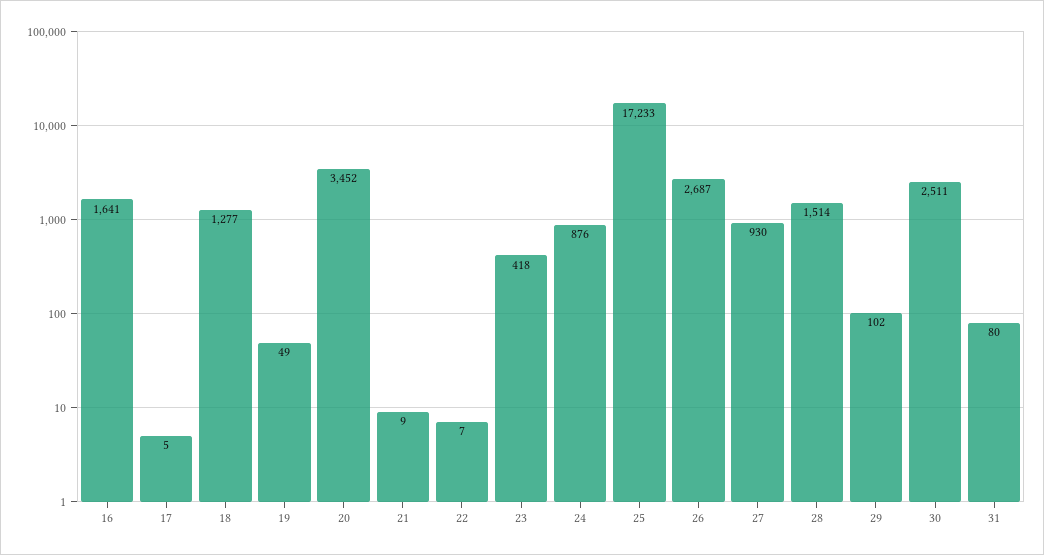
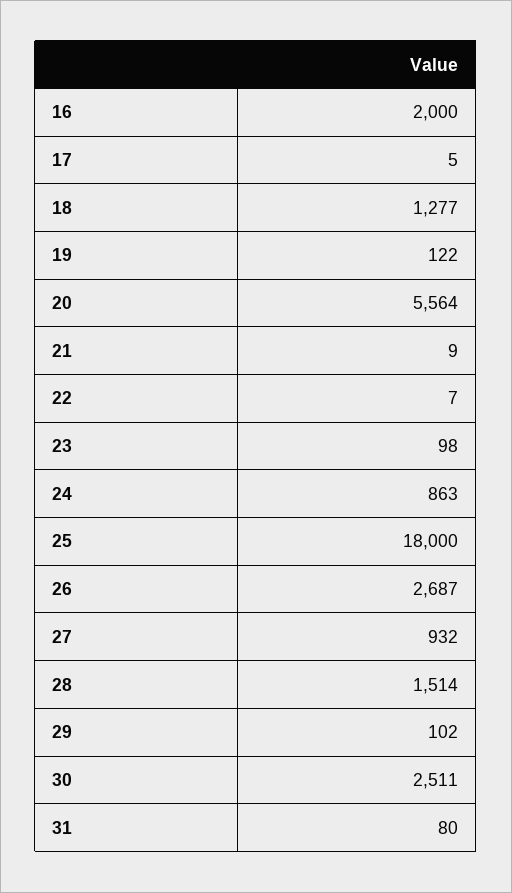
16: 1641 -> 2000
19: 49 -> 122
20: 3452 -> 5564
23: 418 -> 98
24: 876 -> 863
25: 17233 -> 18000
27: 930 -> 932

